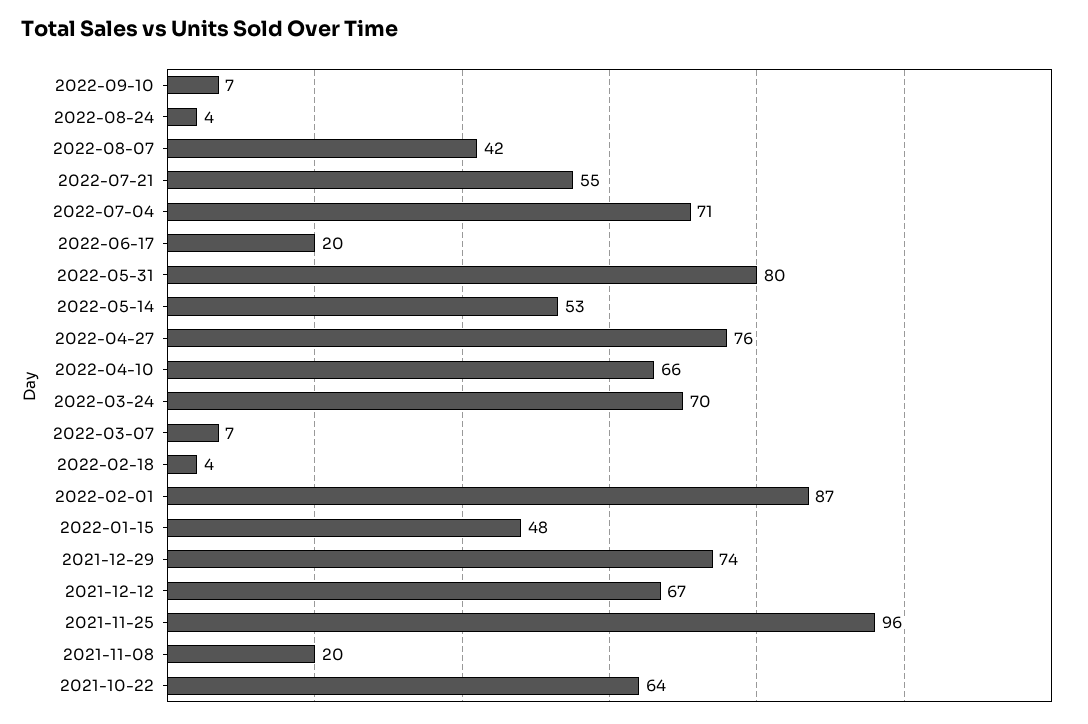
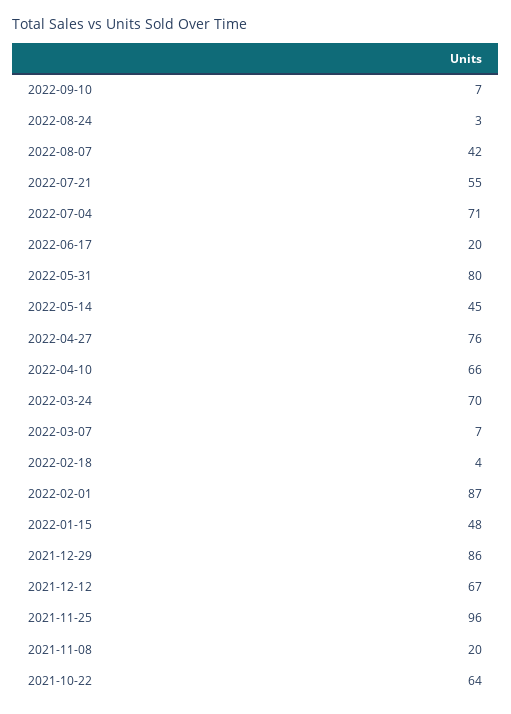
2022-08-24: 4 -> 3
2022-05-14: 53 -> 45
2021-12-29: 74 -> 86

